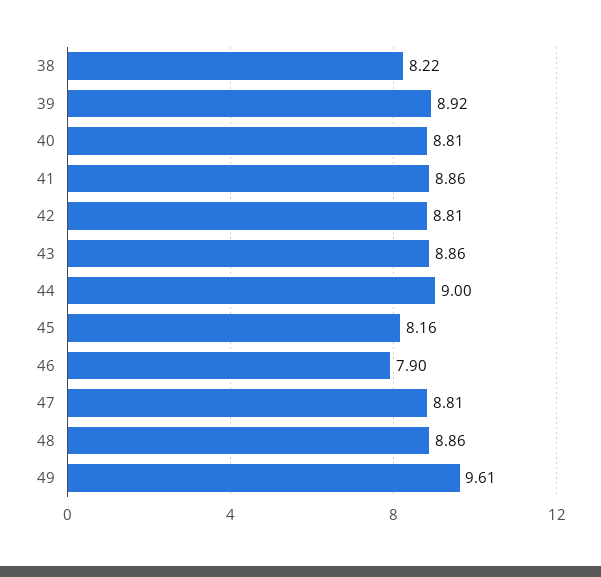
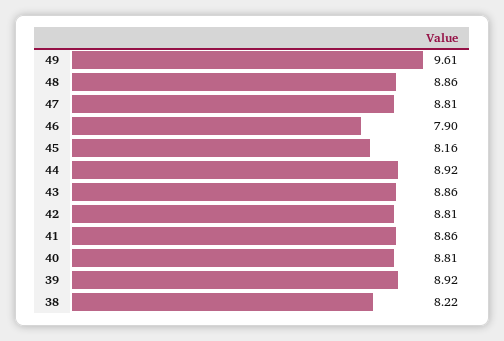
44: 9 -> 8.92

